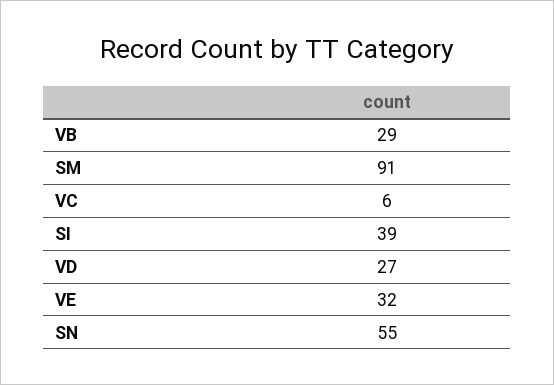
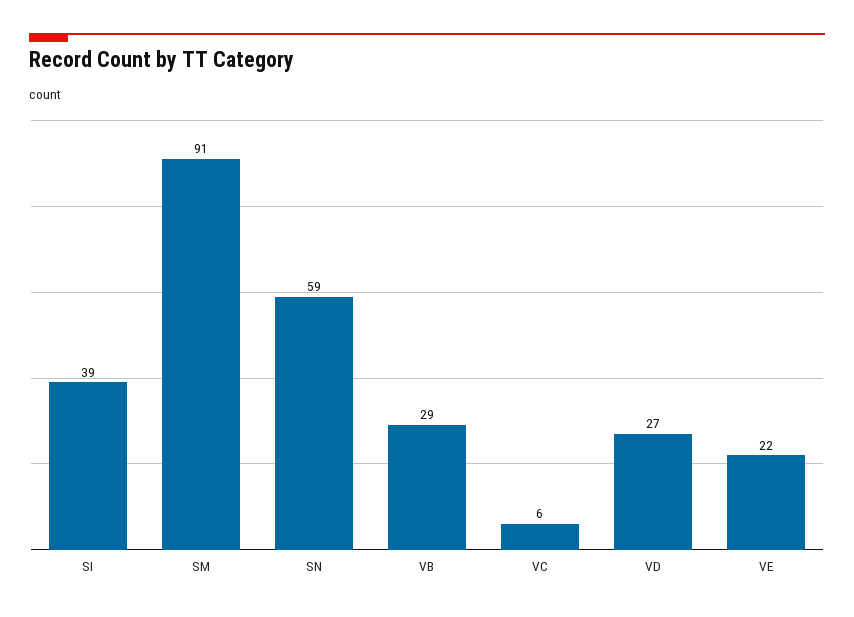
VE: 32 -> 22
SN: 55 -> 59

